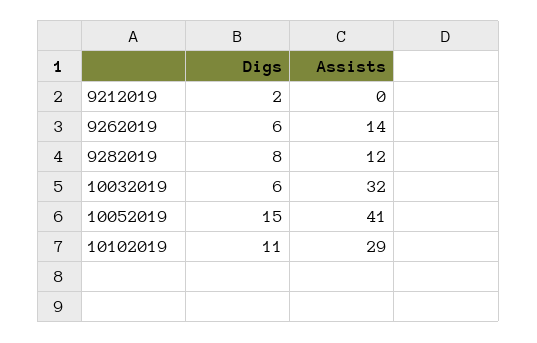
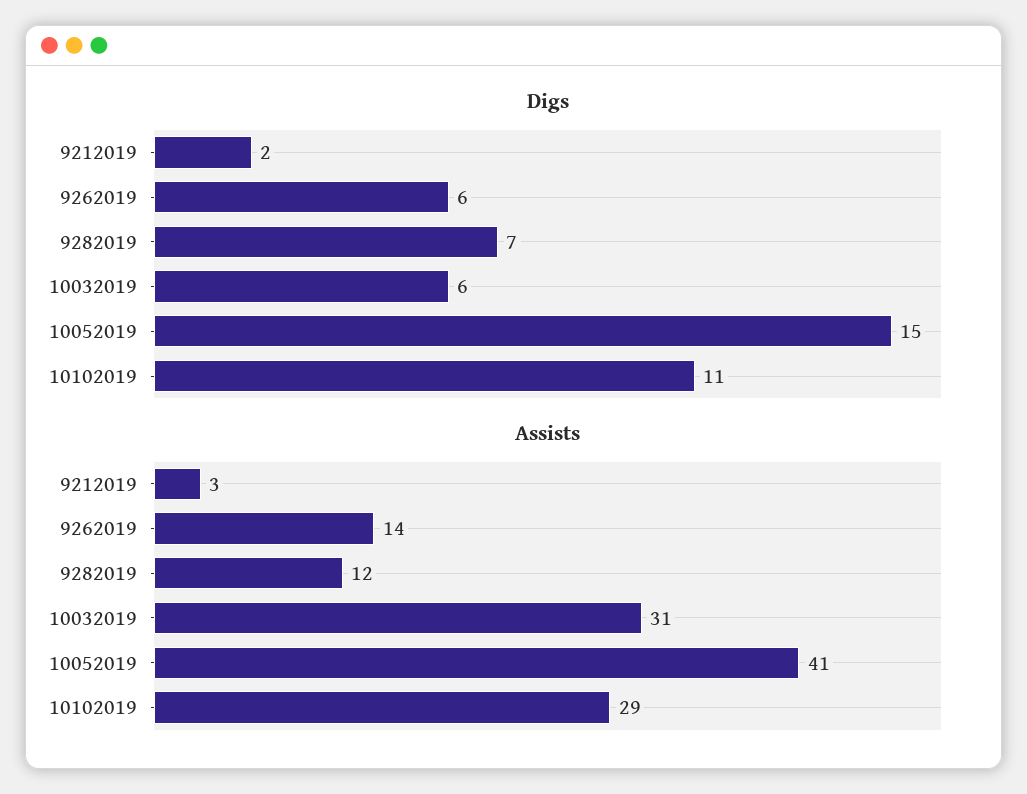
Assists, 9212019: 0 -> 3
Digs, 9282019: 8 -> 7
Assists, 10032019: 32 -> 31

